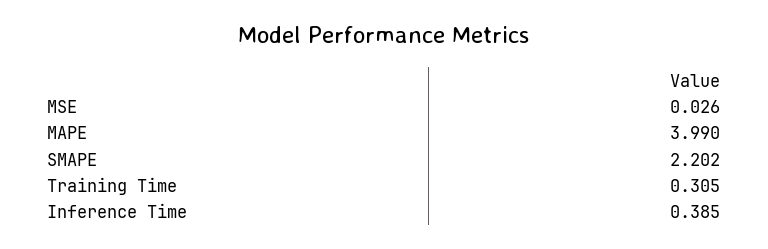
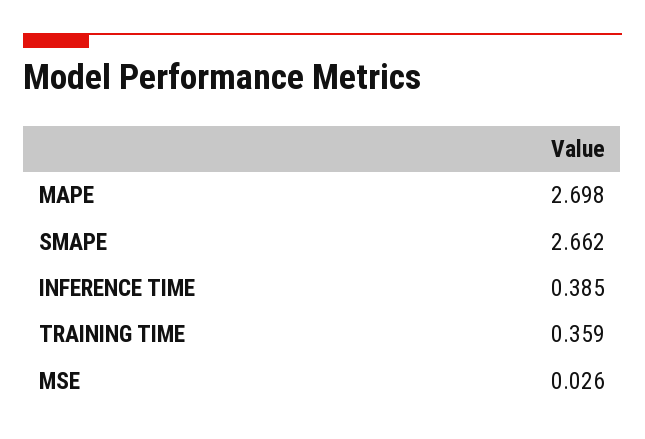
MAPE: 3.99 -> 2.698
SMAPE: 2.202 -> 2.662
Training Time: 0.305 -> 0.359

